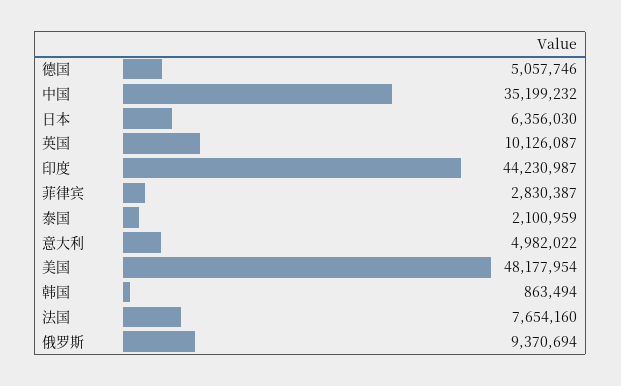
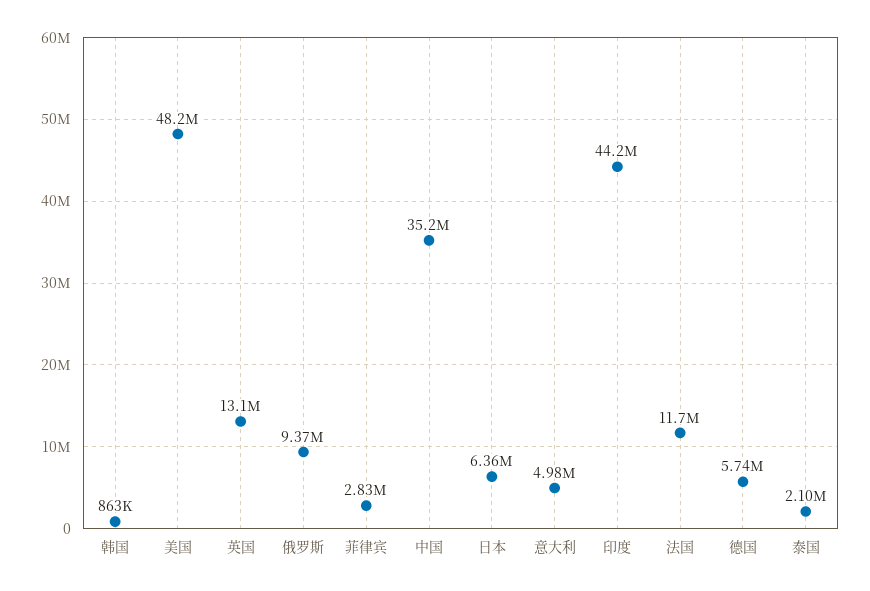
德国: 5057746 -> 5740000
英国: 10126087 -> 13100000
法国: 7654160 -> 11700000

